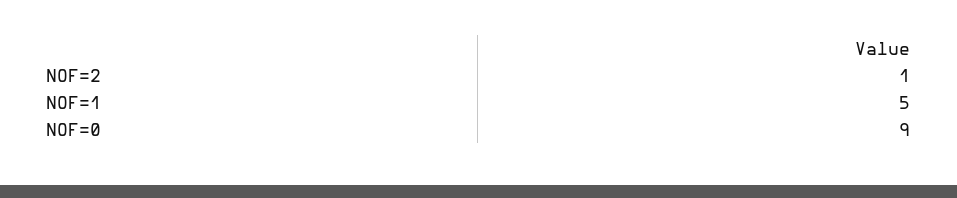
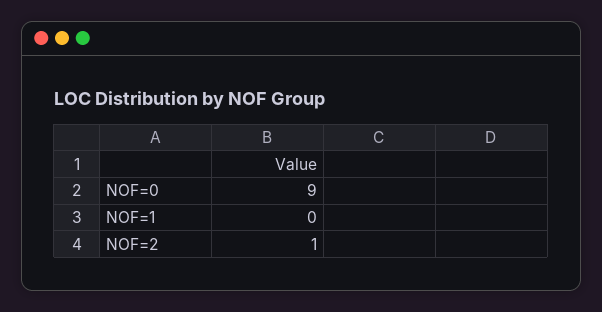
NOF=1: 5 -> 0

